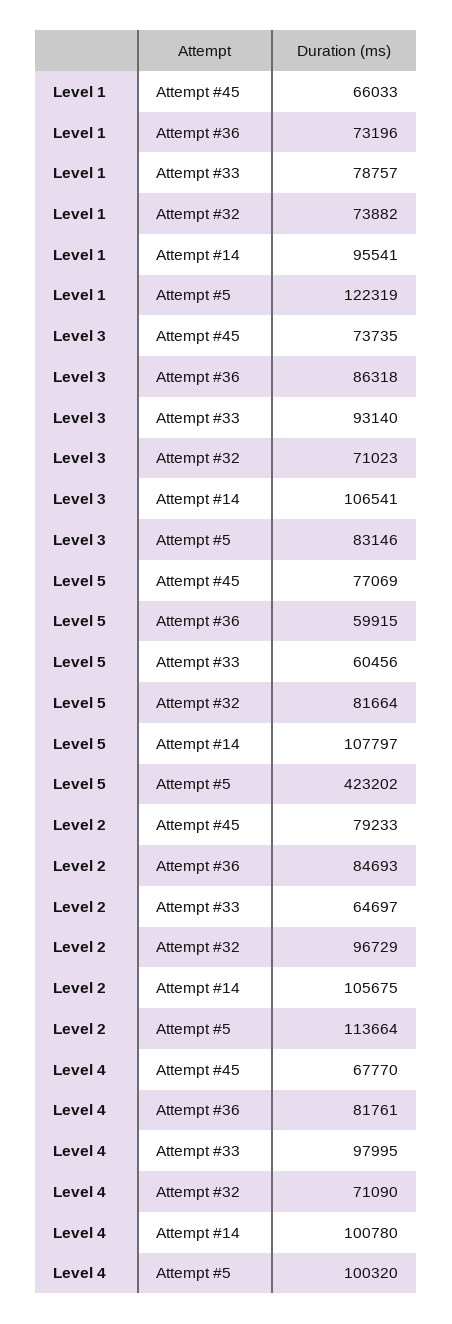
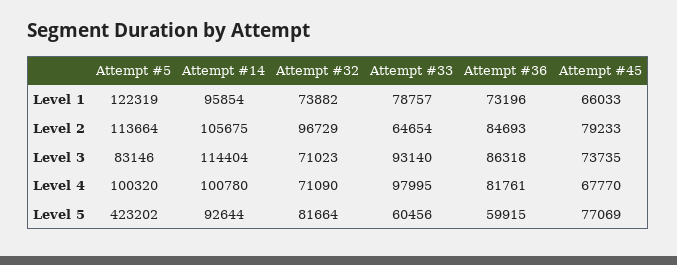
Level 1, Attempt #14: 95541 -> 95854
Level 3, Attempt #14: 106541 -> 114404
Level 5, Attempt #14: 107797 -> 92644
Level 2, Attempt #33: 64697 -> 64654

